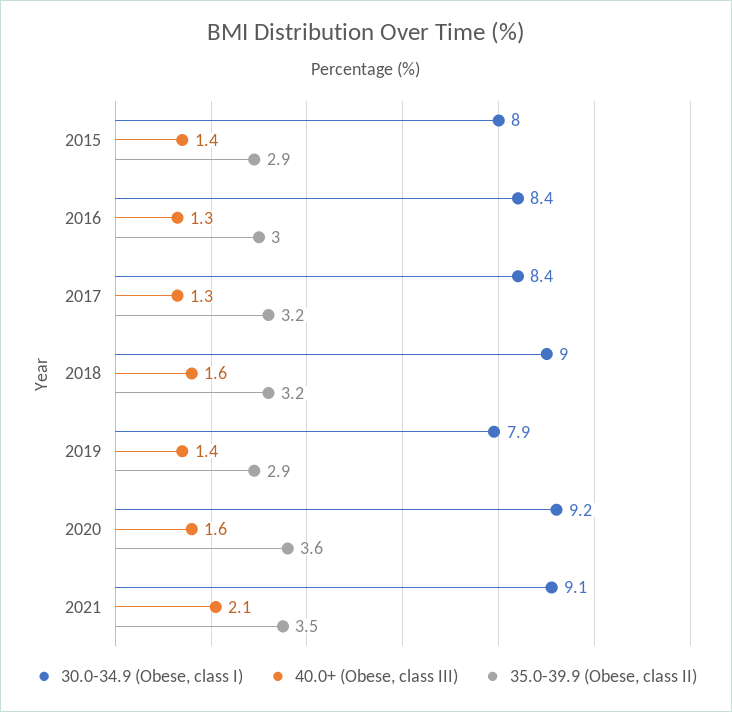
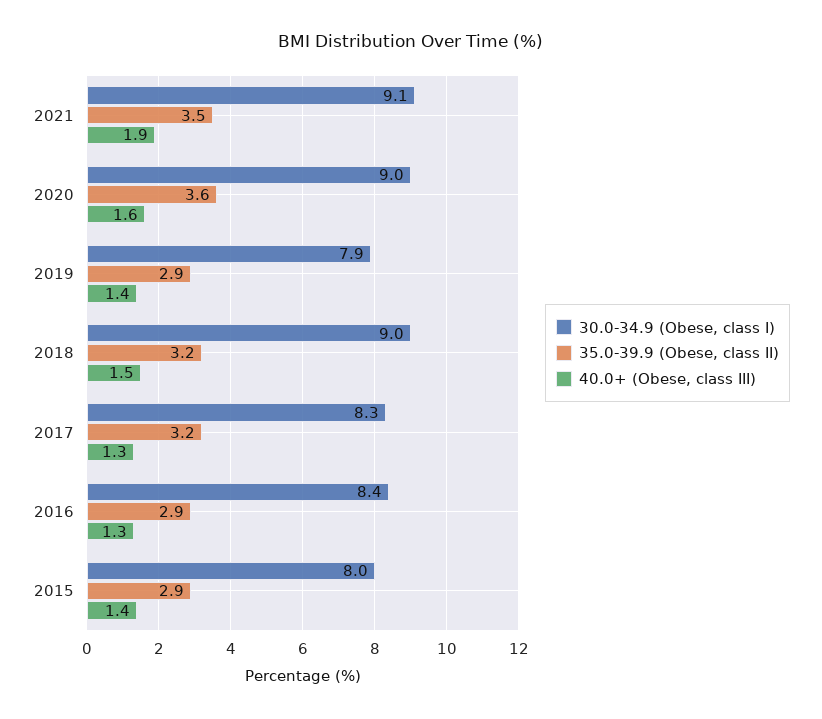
35.0-39.9 (Obese, class II), 2016: 3 -> 2.9
30.0-34.9 (Obese, class I), 2017: 8.4 -> 8.3
40.0+ (Obese, class III), 2018: 1.6 -> 1.5
30.0-34.9 (Obese, class I), 2020: 9.2 -> 9
40.0+ (Obese, class III), 2021: 2.1 -> 1.9

